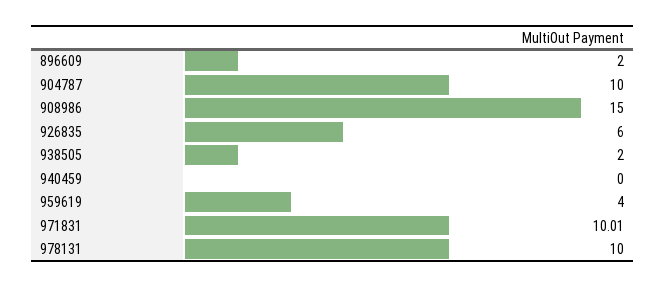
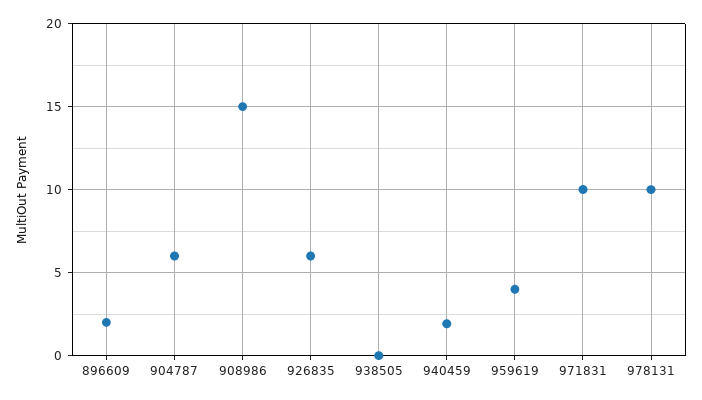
904787: 10 -> 6
938505: 2 -> 0
940459: 0 -> 2

